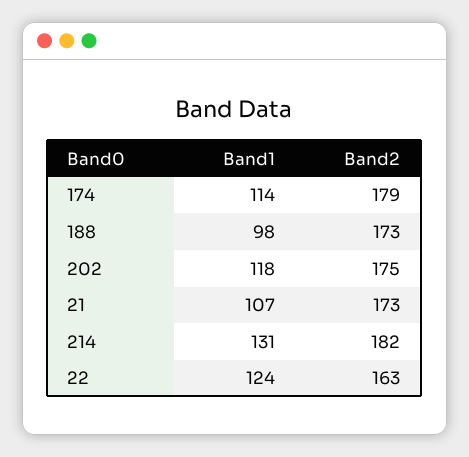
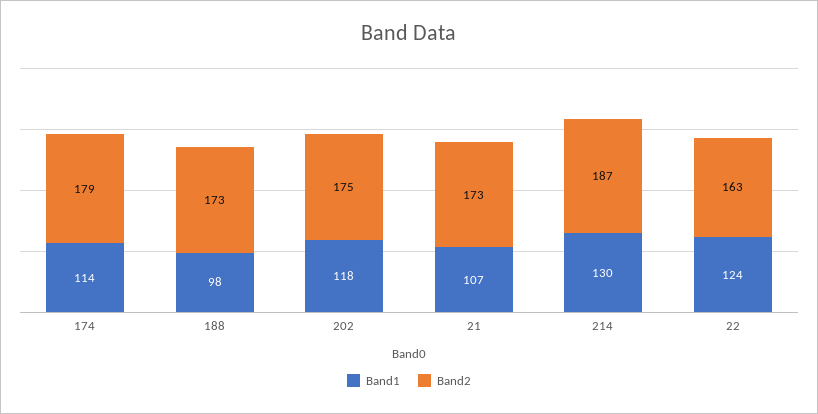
Band1, 214: 131 -> 130
Band2, 214: 182 -> 187

